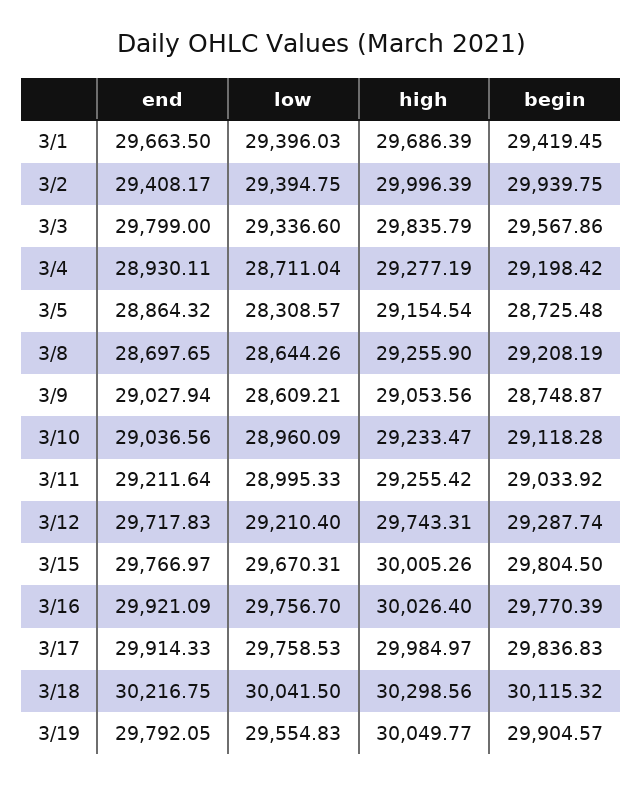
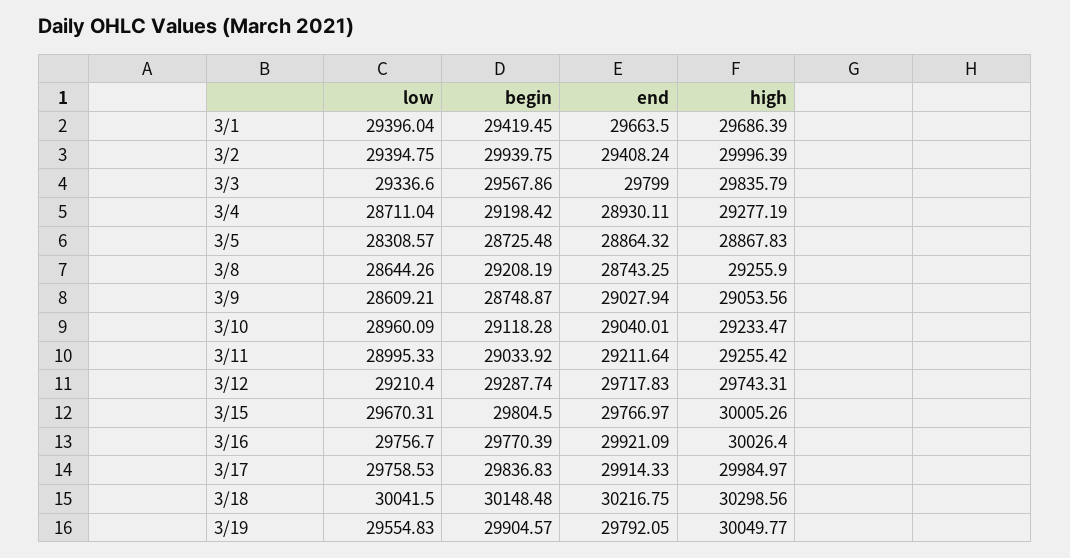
low, 3/1: 29396.03 -> 29396.04
end, 3/2: 29408.17 -> 29408.24
high, 3/5: 29154.54 -> 28867.83
end, 3/8: 28697.65 -> 28743.25
end, 3/10: 29036.56 -> 29040.01
begin, 3/18: 30115.32 -> 30148.48

